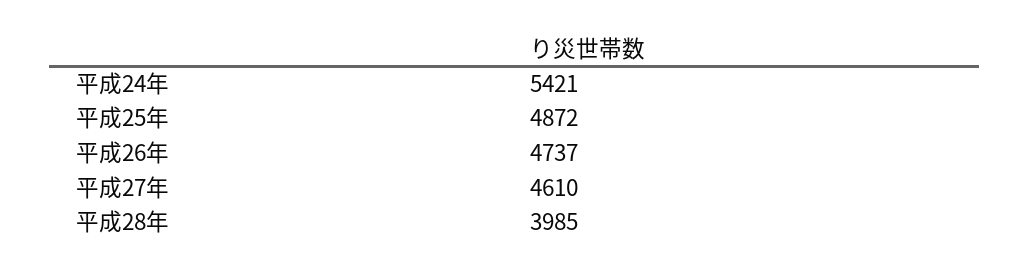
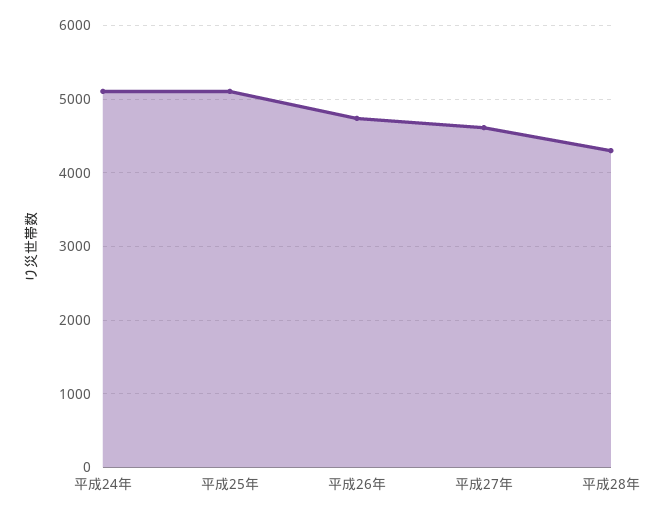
平成24年: 5421 -> 5100
平成25年: 4872 -> 5100
平成28年: 3985 -> 4300

